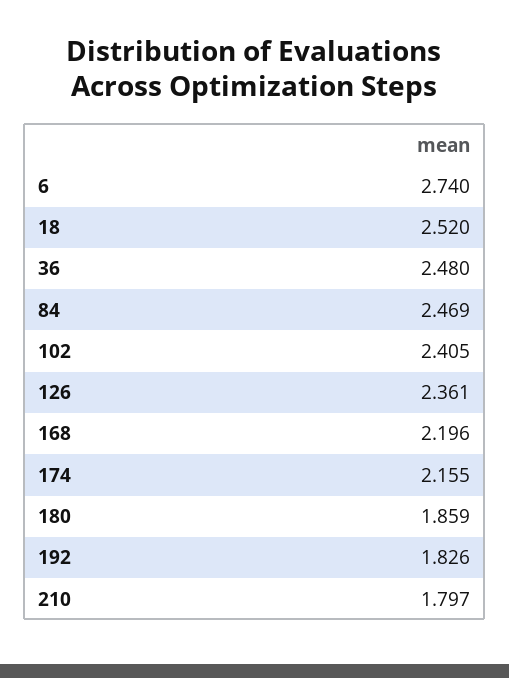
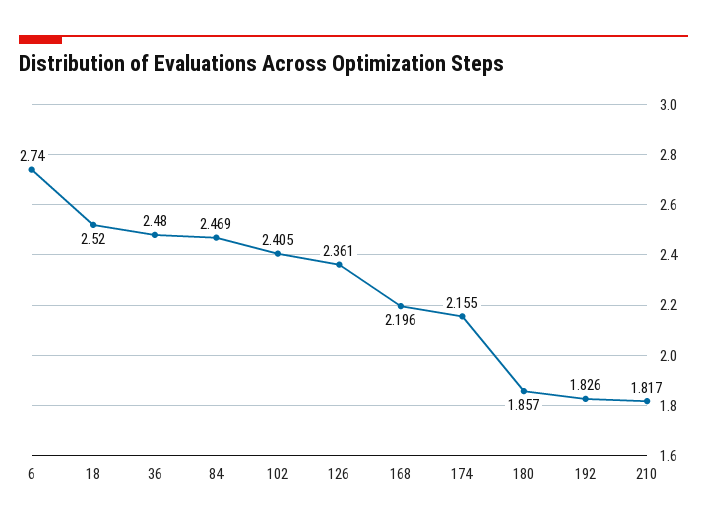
180: 1.859 -> 1.857
210: 1.797 -> 1.817

